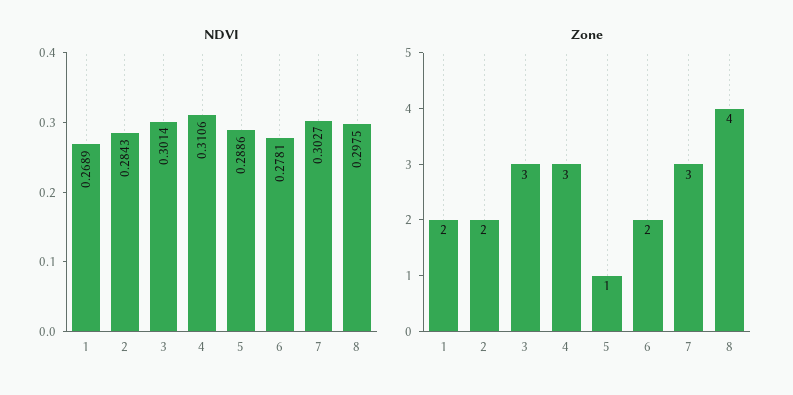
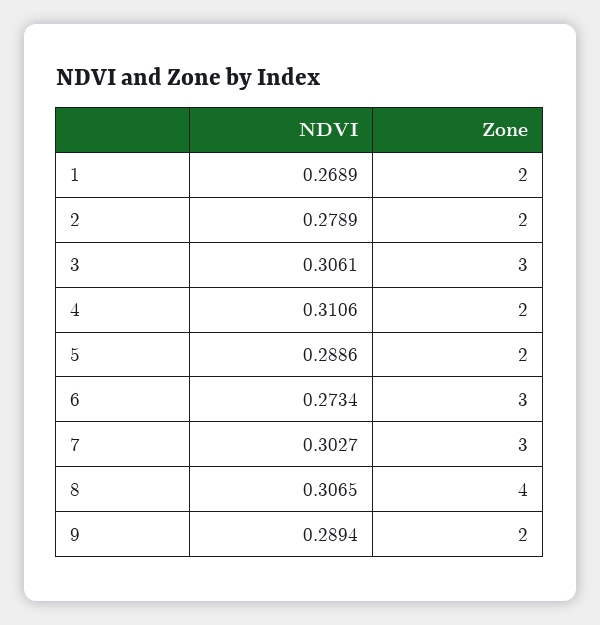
NDVI, 2: 0.2843 -> 0.2789
NDVI, 3: 0.3014 -> 0.3061
NDVI, 6: 0.2781 -> 0.2734
NDVI, 8: 0.2975 -> 0.3065
Zone, 4: 3 -> 2
Zone, 5: 1 -> 2
Zone, 6: 2 -> 3
NDVI, 9: none -> 0.2894
Zone, 9: none -> 2

